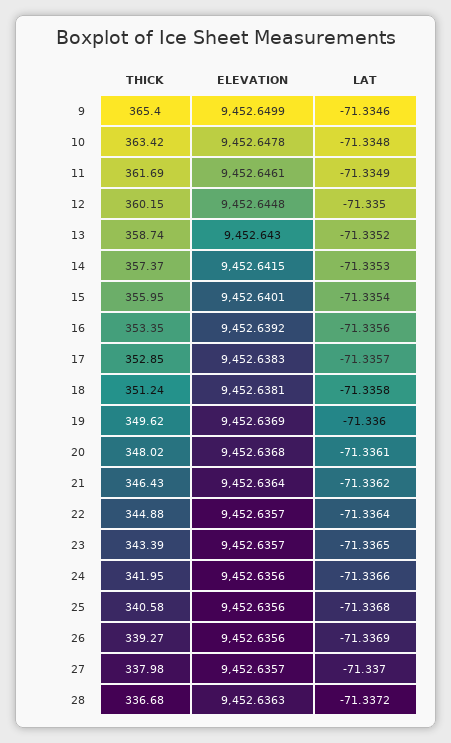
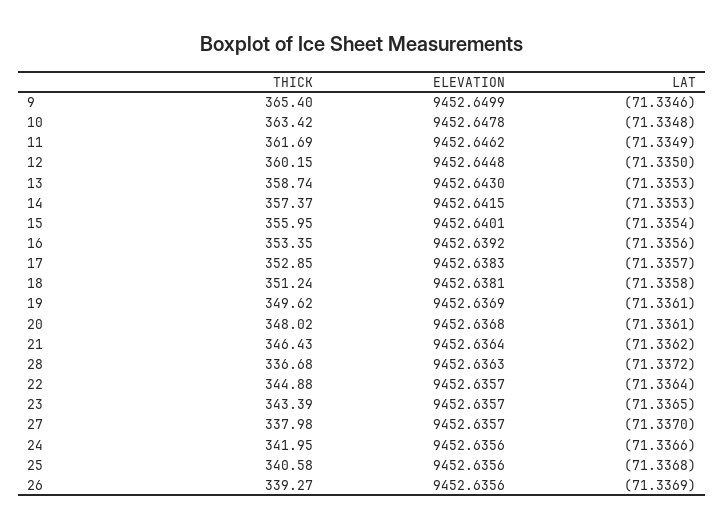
ELEVATION, 11: 9452.6461 -> 9452.6462
LAT, 13: -71.3352 -> -71.3353
LAT, 19: -71.336 -> -71.3361

